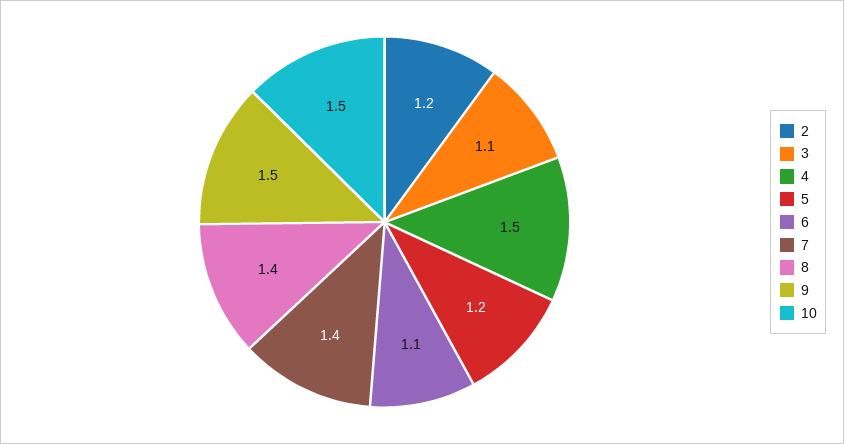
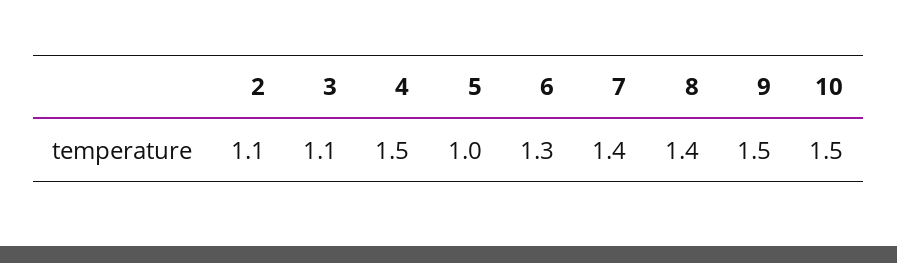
2: 1.2 -> 1.1
5: 1.2 -> 1
6: 1.1 -> 1.3

